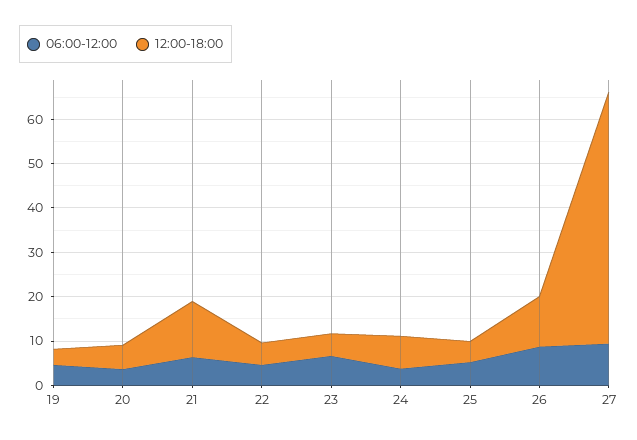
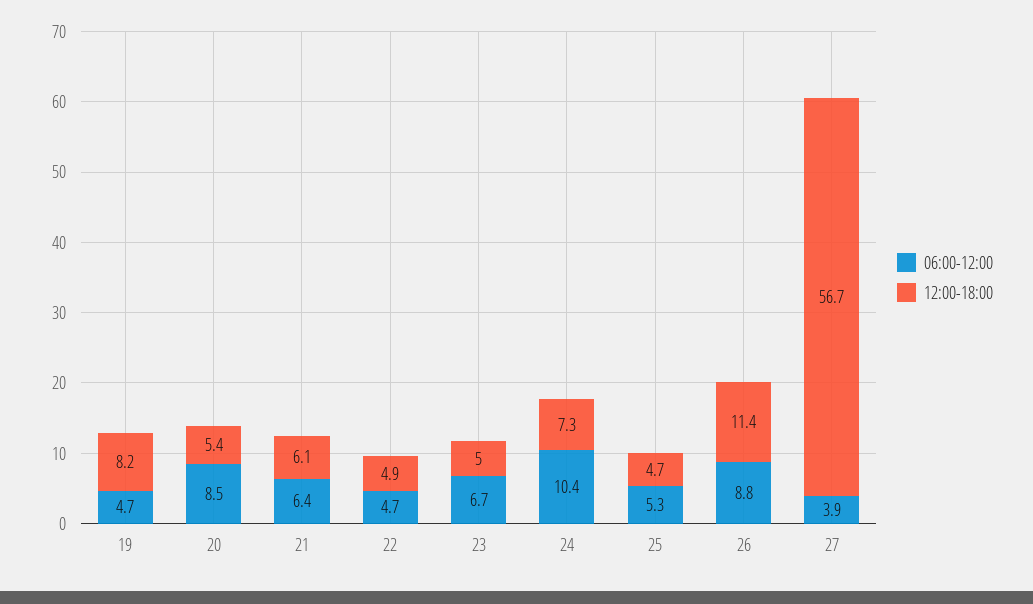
12:00-18:00, 19: 4 -> 8.2
06:00-12:00, 20: 4 -> 8.5
12:00-18:00, 21: 12 -> 6.1
06:00-12:00, 24: 4 -> 10.4
06:00-12:00, 27: 10 -> 3.9

